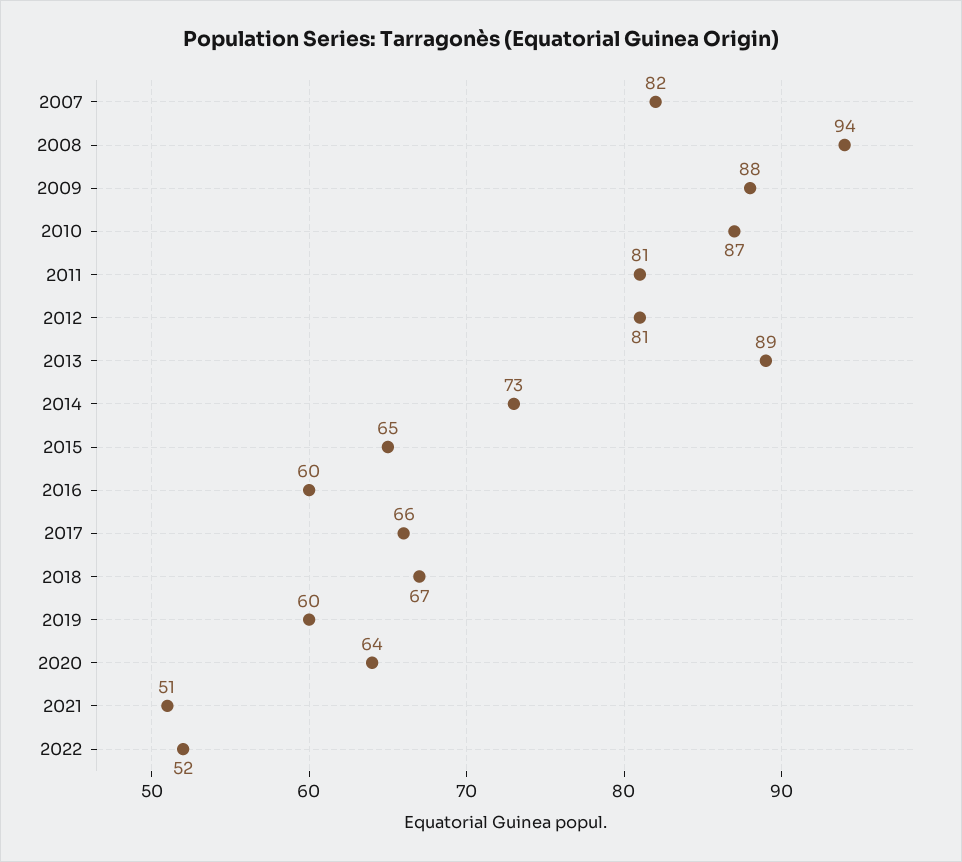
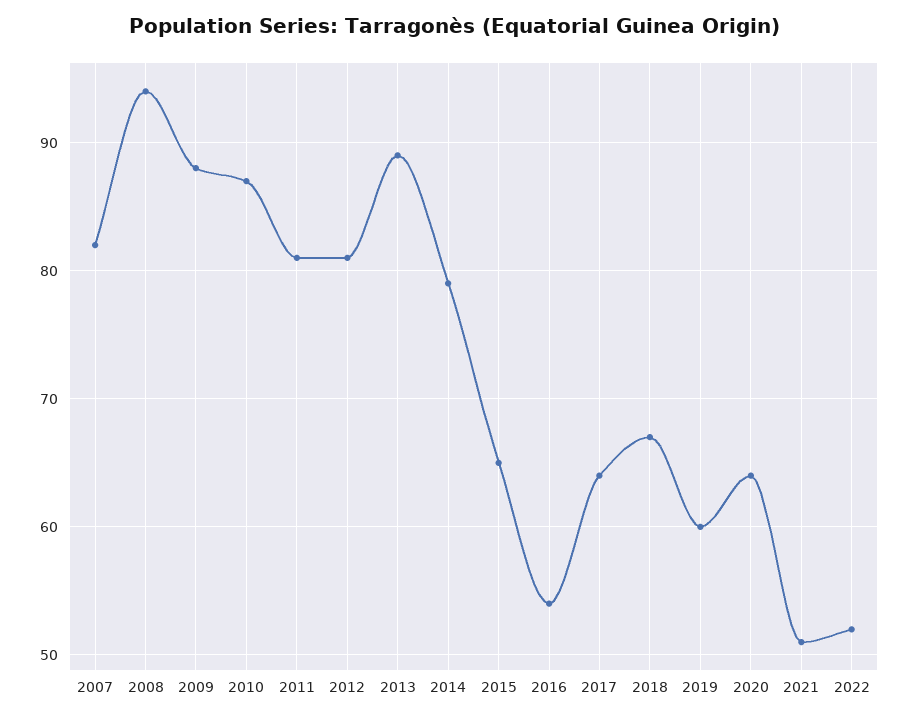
2014: 73 -> 79
2016: 60 -> 54
2017: 66 -> 64

